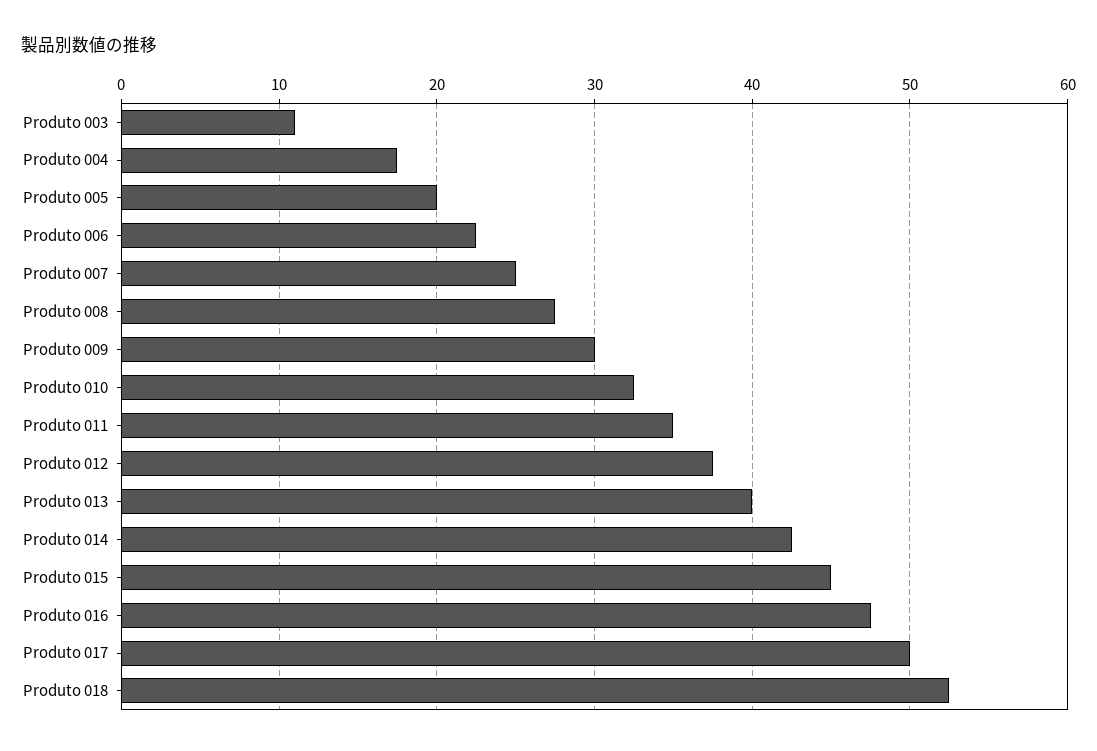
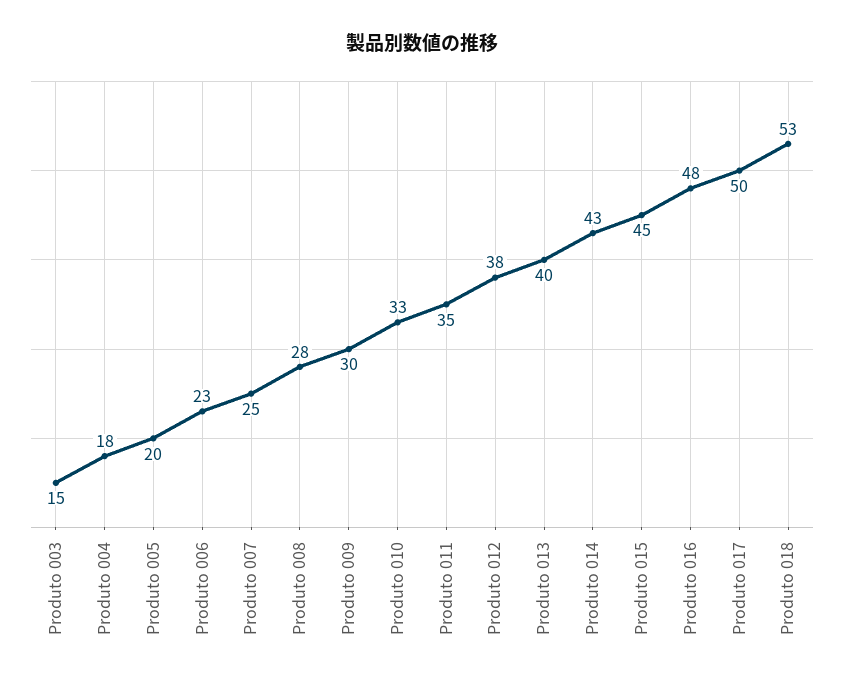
Produto 003: 11 -> 15

